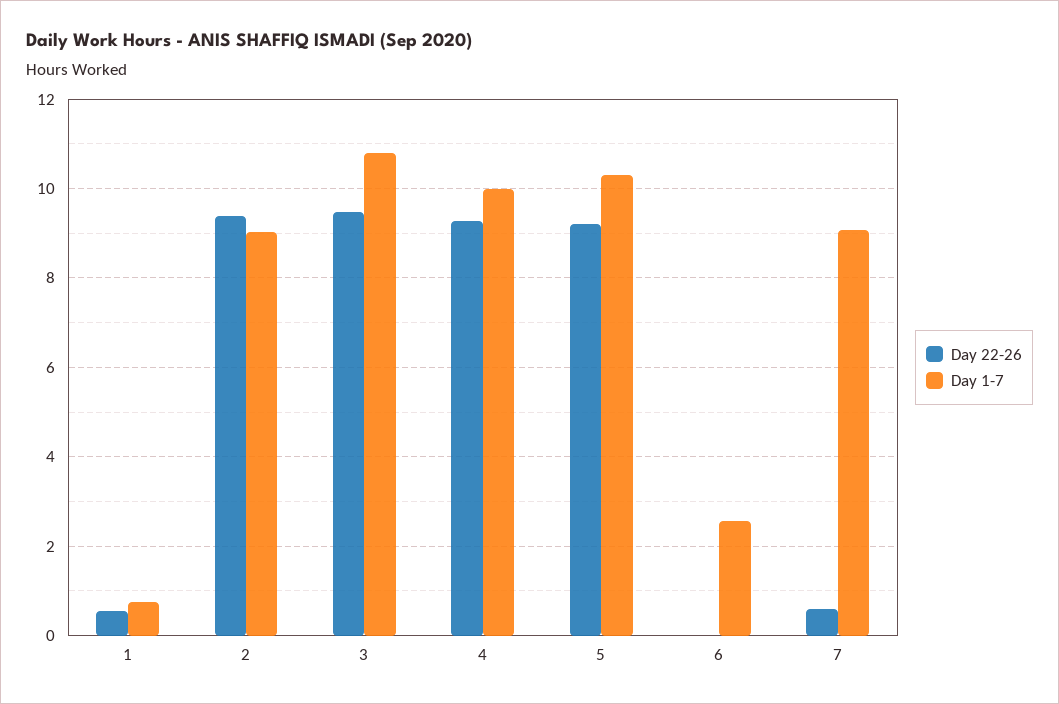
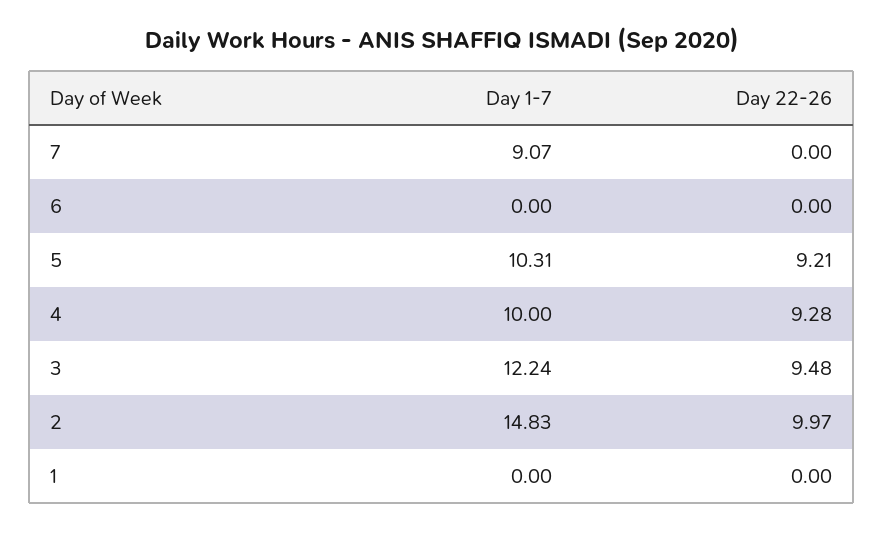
Day 22-26, 1: 0.6 -> 0
Day 1-7, 1: 0.8 -> 0
Day 22-26, 2: 9.4 -> 9.97
Day 1-7, 2: 9 -> 14.83
Day 1-7, 3: 10.8 -> 12.24
Day 1-7, 6: 2.6 -> 0
Day 22-26, 7: 0.6 -> 0

